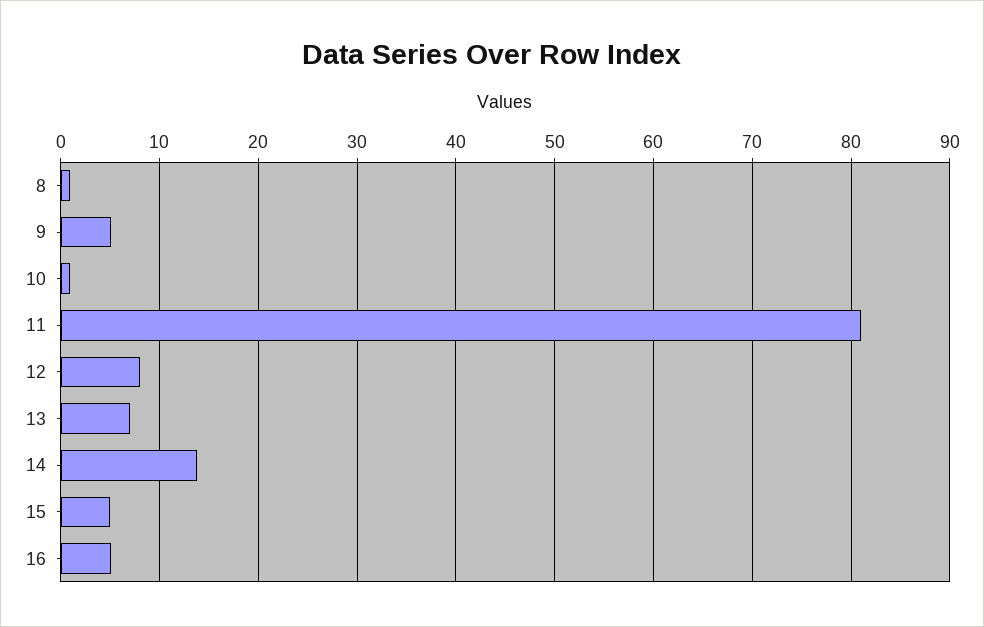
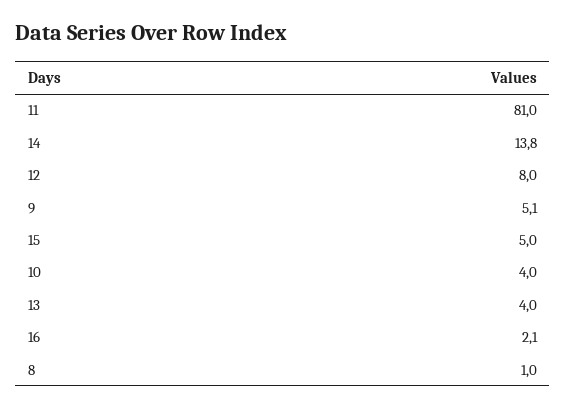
10: 1 -> 4
13: 7 -> 4
16: 5 -> 2.1

